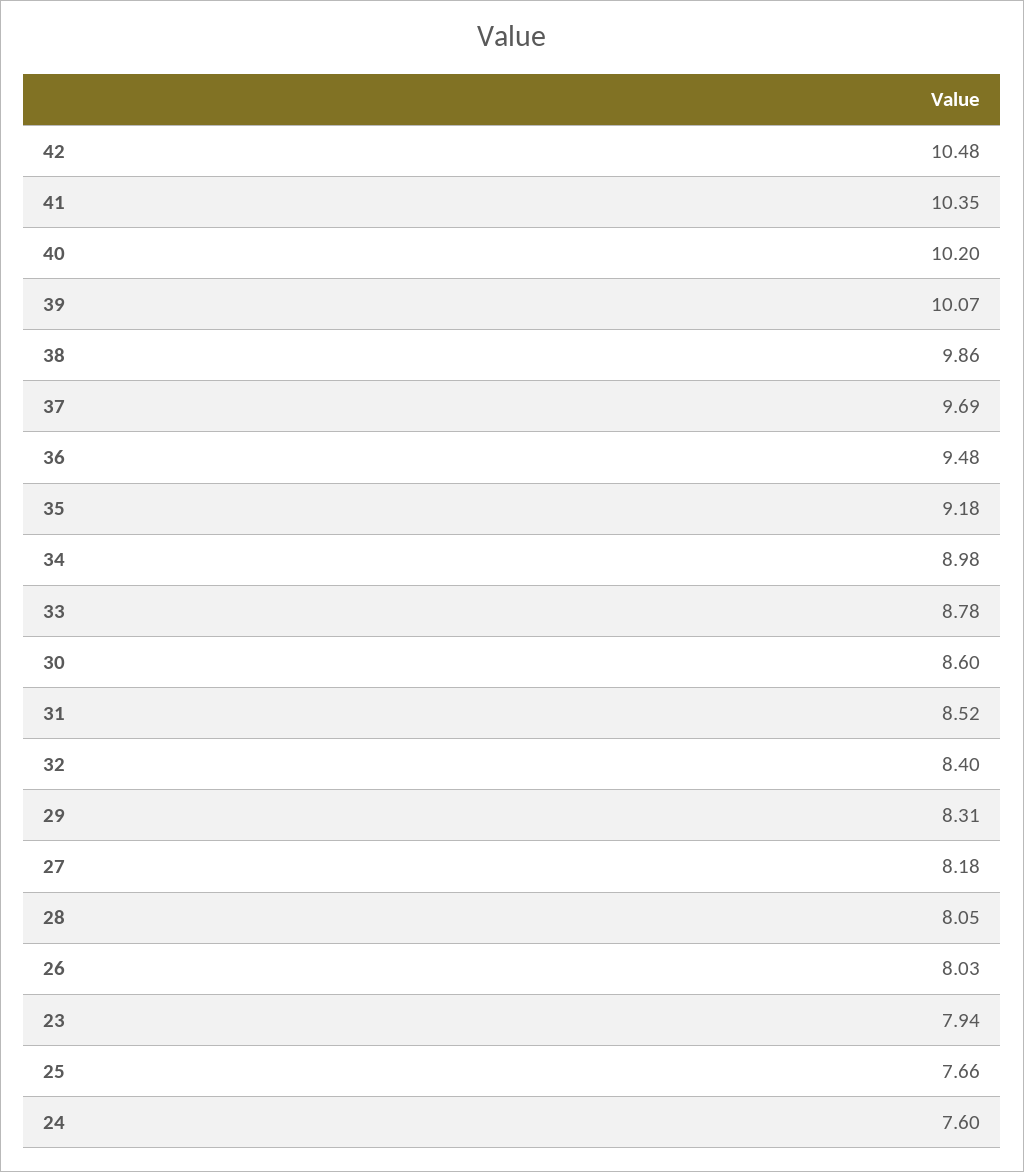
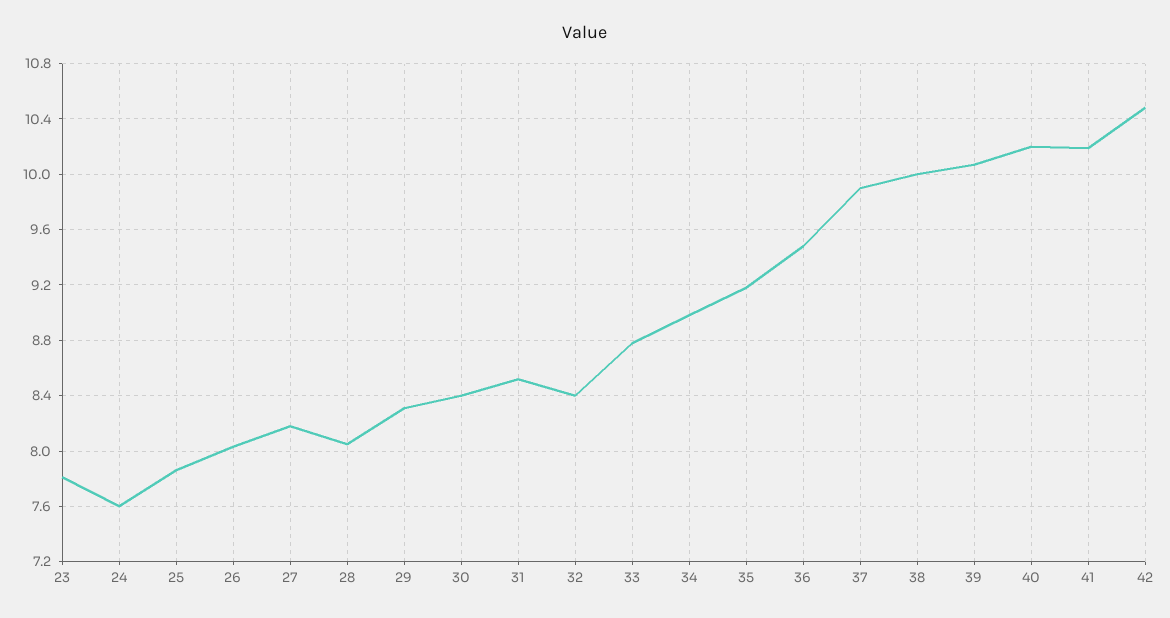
41: 10.35 -> 10.2
38: 9.86 -> 10
37: 9.69 -> 9.9
30: 8.6 -> 8.4
23: 7.94 -> 7.8
25: 7.66 -> 7.85

